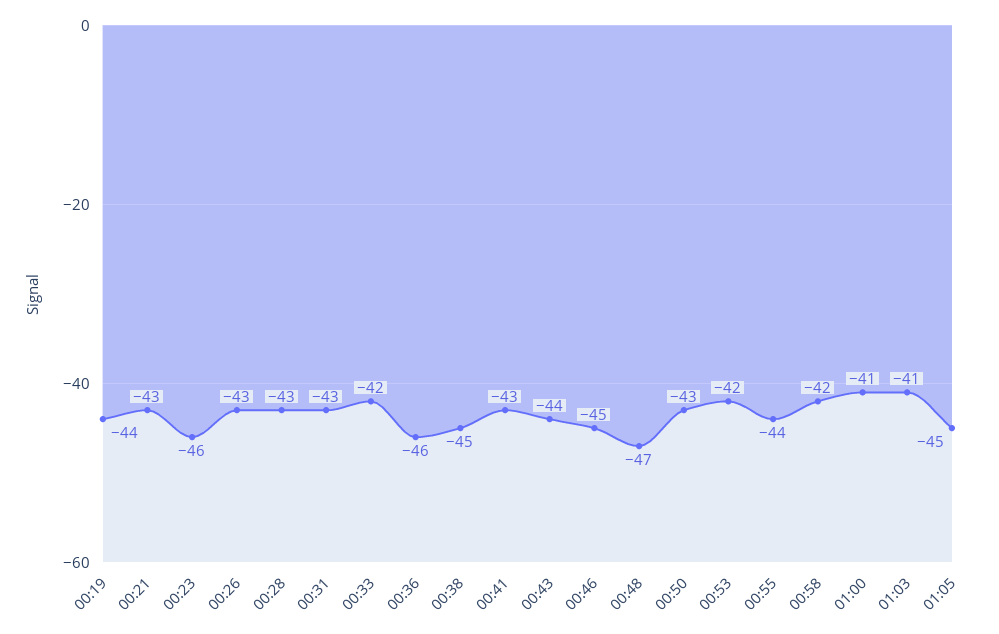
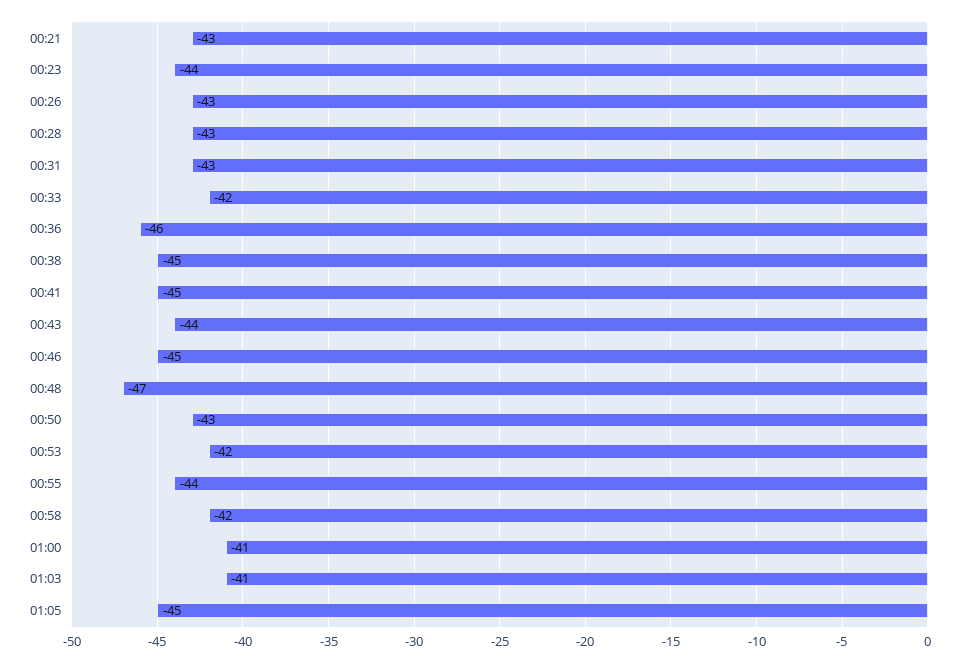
00:19: -44 -> none
00:23: -46 -> -44
00:41: -43 -> -45

